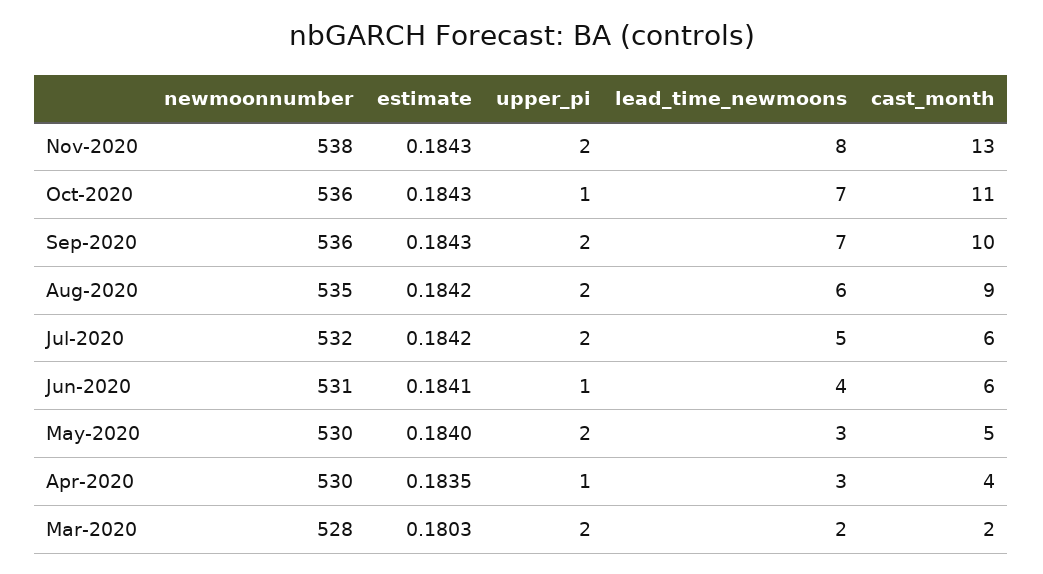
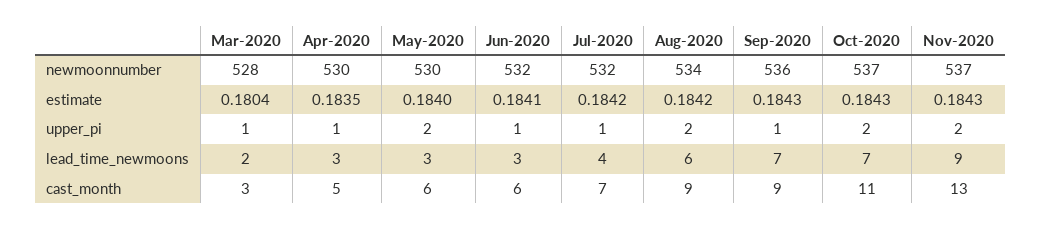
newmoonnumber, Nov-2020: 538 -> 537
lead_time_newmoons, Nov-2020: 8 -> 9
newmoonnumber, Oct-2020: 536 -> 537
upper_pi, Oct-2020: 1 -> 2
upper_pi, Sep-2020: 2 -> 1
cast_month, Sep-2020: 10 -> 9
newmoonnumber, Aug-2020: 535 -> 534
upper_pi, Jul-2020: 2 -> 1
lead_time_newmoons, Jul-2020: 5 -> 4
cast_month, Jul-2020: 6 -> 7
newmoonnumber, Jun-2020: 531 -> 532
lead_time_newmoons, Jun-2020: 4 -> 3
cast_month, May-2020: 5 -> 6
cast_month, Apr-2020: 4 -> 5
estimate, Mar-2020: 0.1803 -> 0.1804
upper_pi, Mar-2020: 2 -> 1
cast_month, Mar-2020: 2 -> 3

